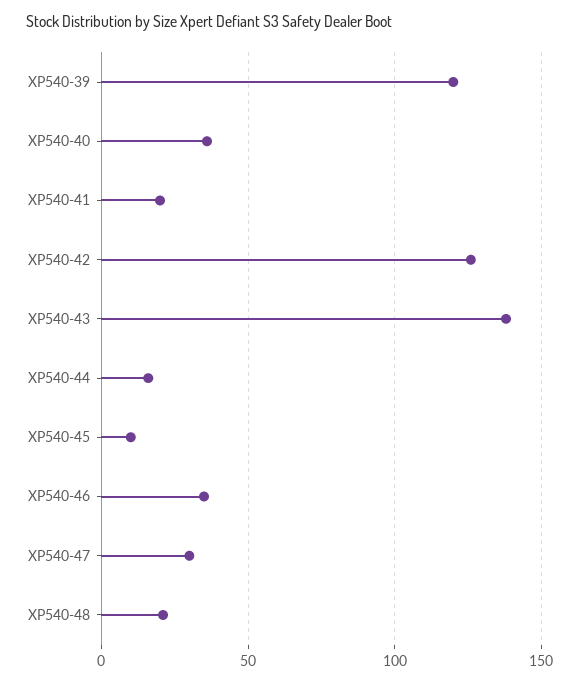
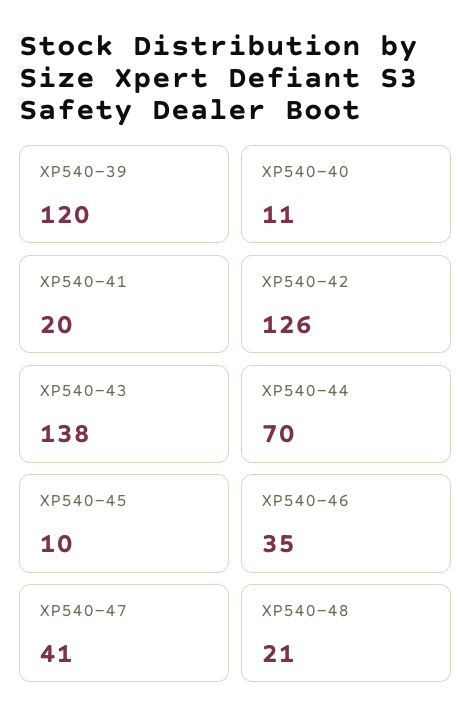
XP540-40: 35 -> 11
XP540-44: 15 -> 70
XP540-47: 30 -> 41

